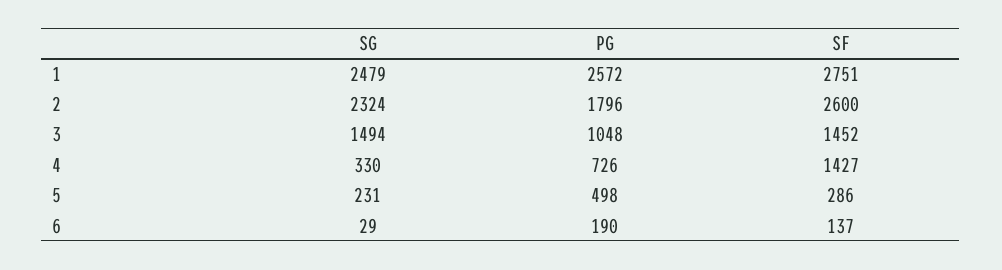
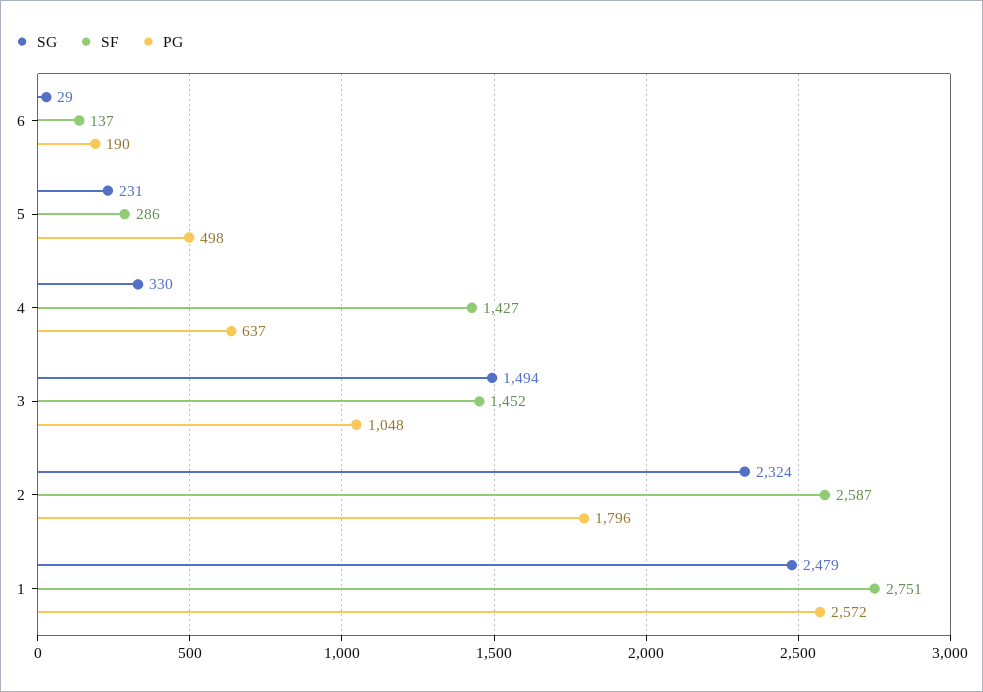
SF, 2: 2600 -> 2587
PG, 4: 726 -> 637

